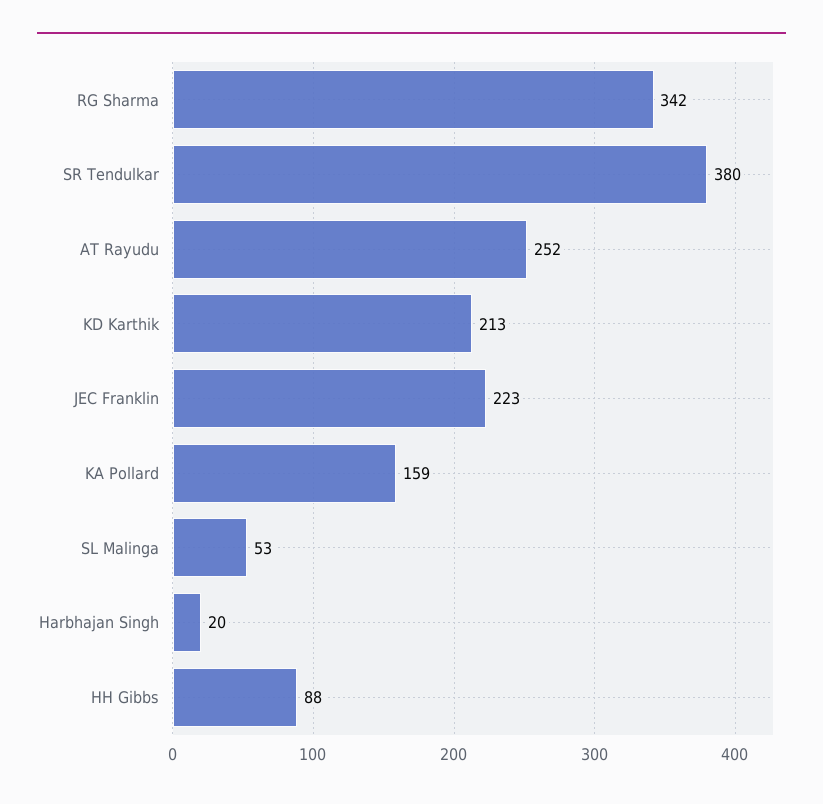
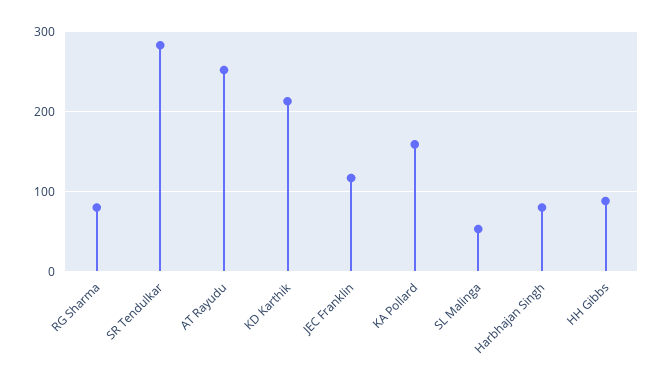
RG Sharma: 342 -> 80
SR Tendulkar: 380 -> 280
JEC Franklin: 223 -> 120
Harbhajan Singh: 20 -> 80

